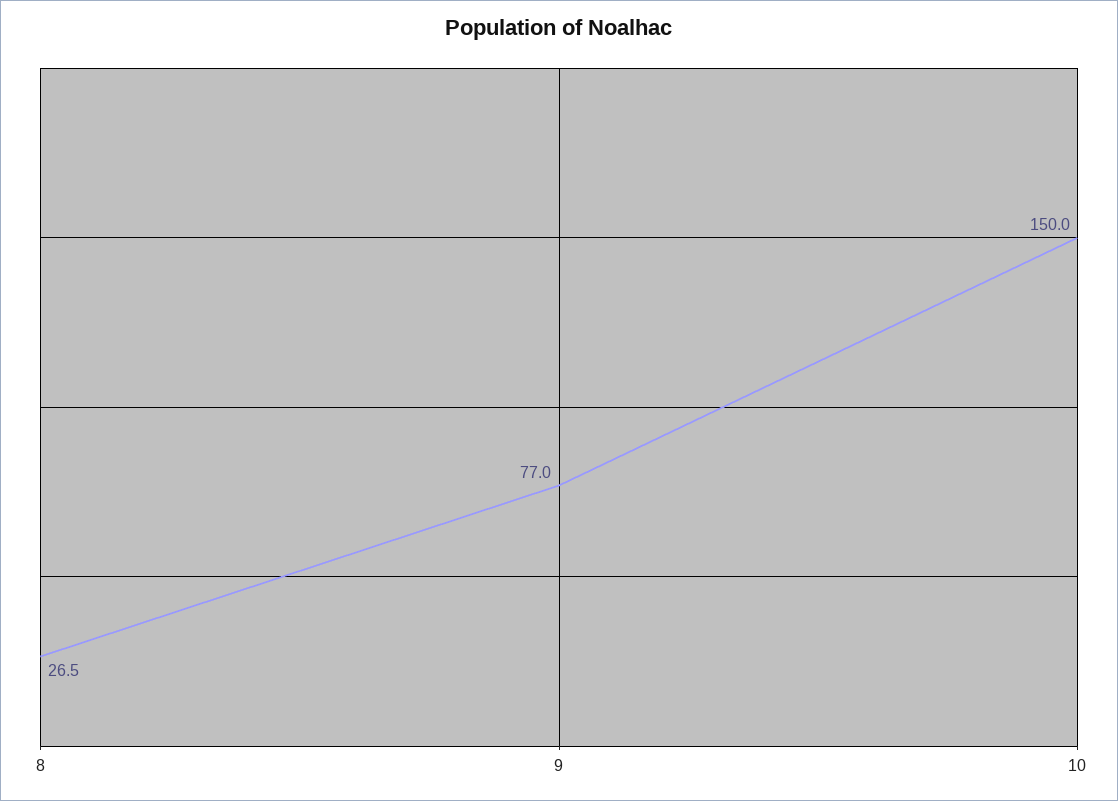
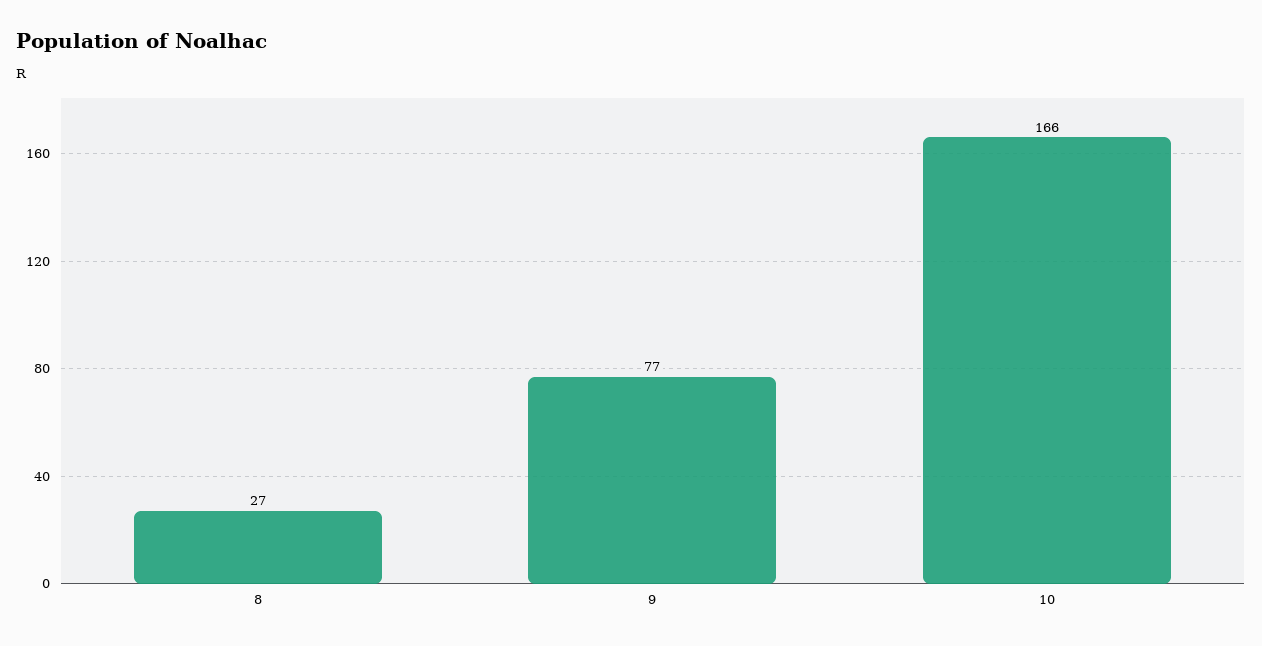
10: 150 -> 166

